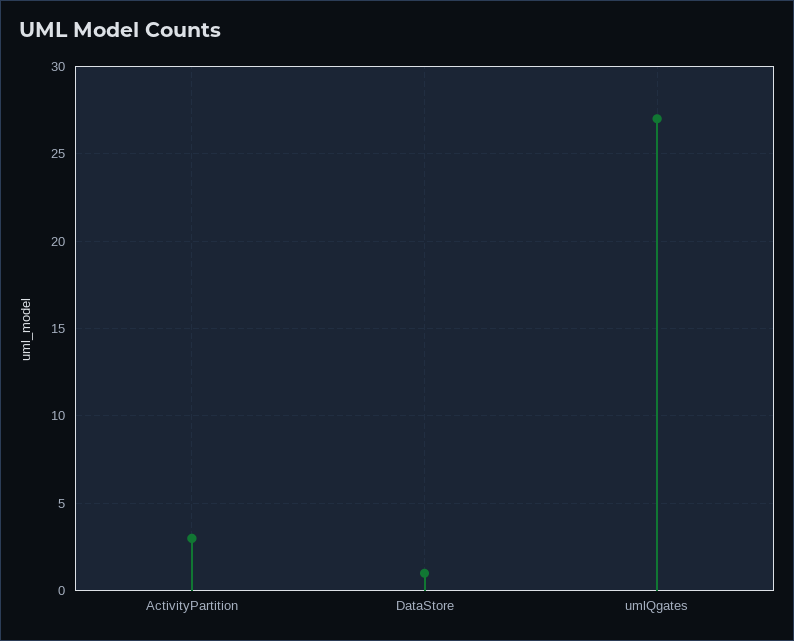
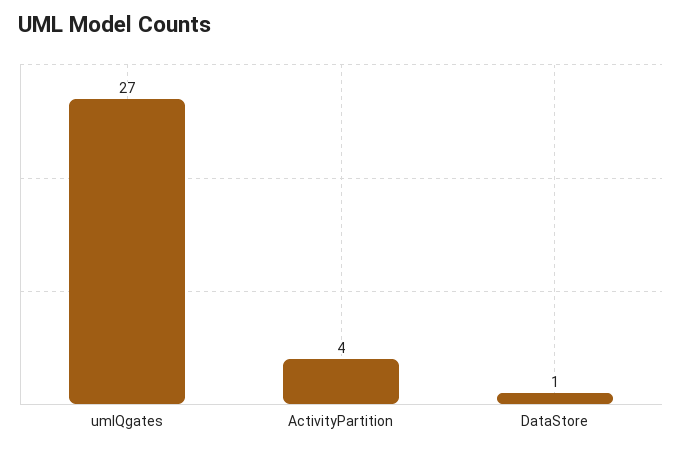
ActivityPartition: 3 -> 4

